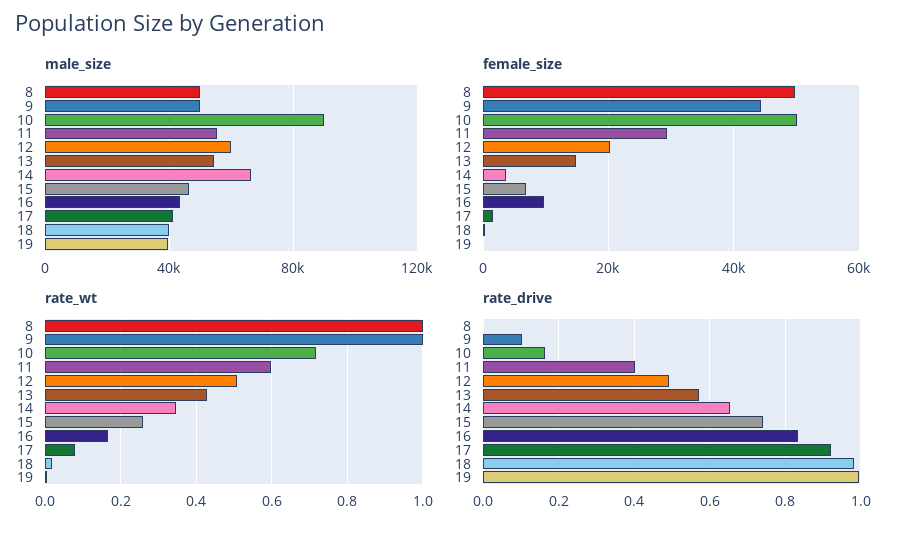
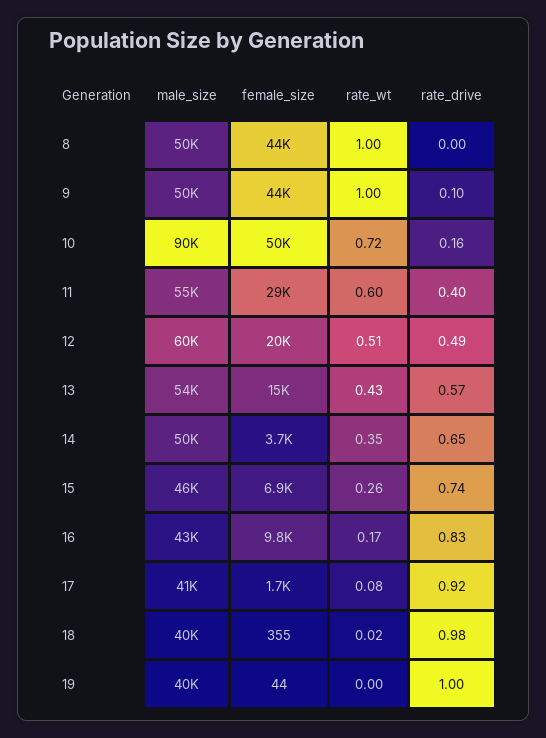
male_size, 14: 65000 -> 50000
female_size, 8: 50000 -> 44000

